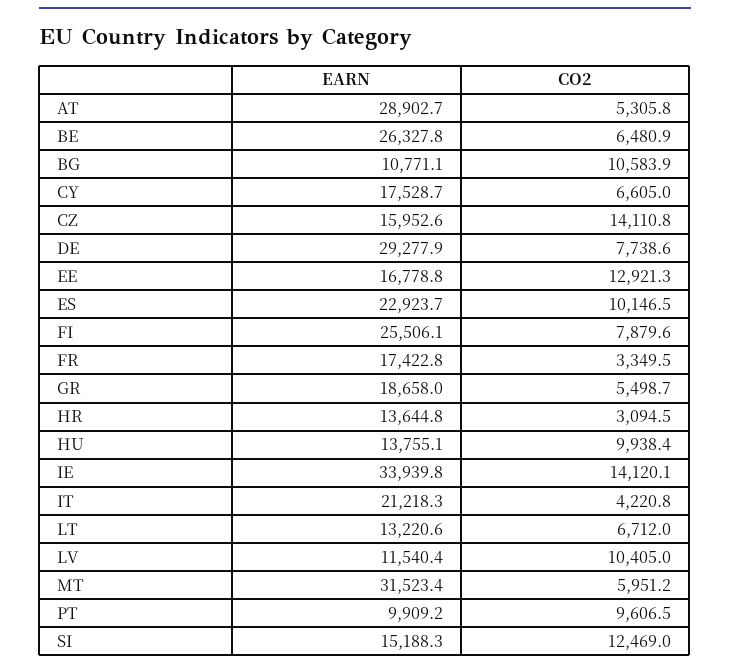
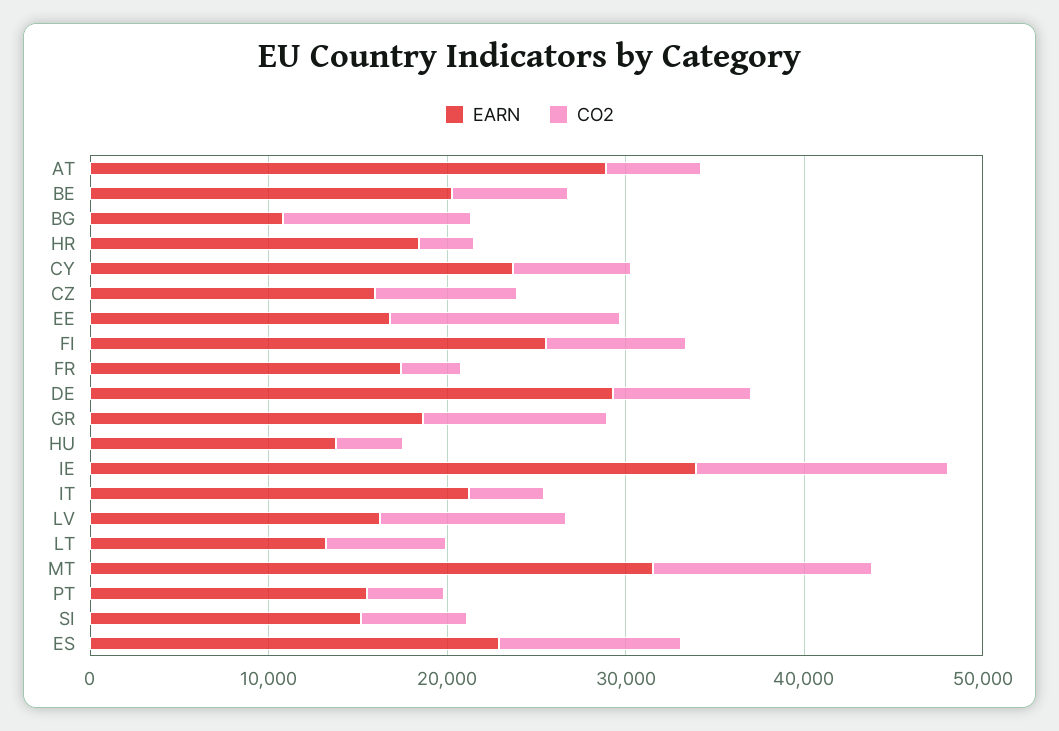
EARN, BE: 26327.8 -> 20000
EARN, CY: 17528.7 -> 24000
CO2, CZ: 14110.8 -> 8000
CO2, GR: 5498.7 -> 10000
EARN, HR: 13644.8 -> 18000
CO2, HU: 9938.4 -> 4000
EARN, LV: 11540.4 -> 16000
CO2, MT: 5951.2 -> 12000
EARN, PT: 9909.2 -> 16000
CO2, PT: 9606.5 -> 4000
CO2, SI: 12469 -> 6000

